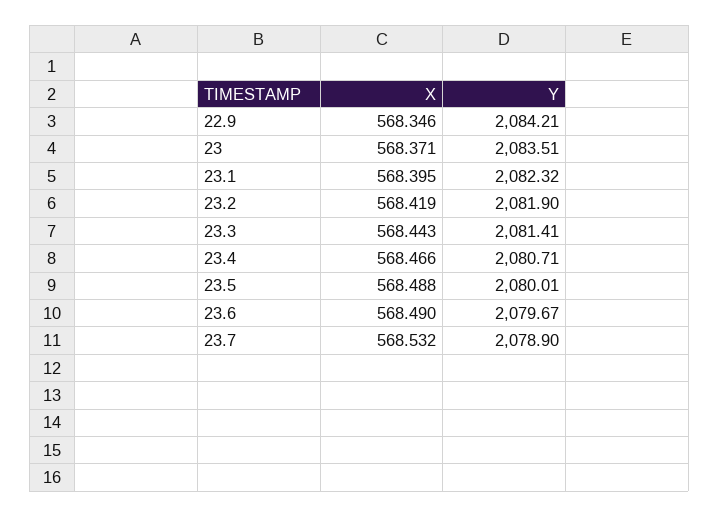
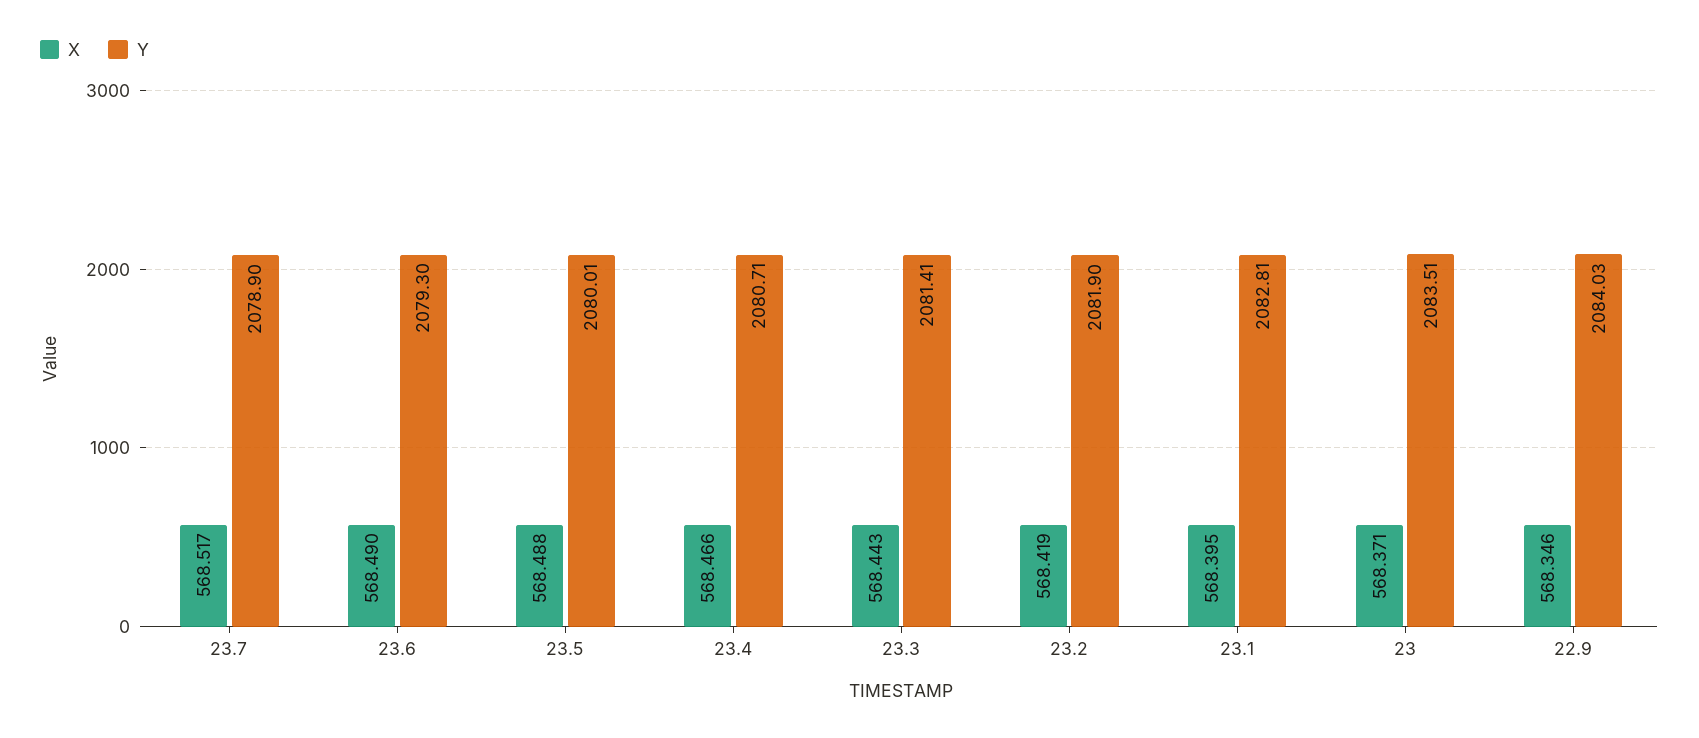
Y, 22.9: 2084.21 -> 2084.03
Y, 23.1: 2082.32 -> 2082.81
Y, 23.6: 2079.67 -> 2079.3
X, 23.7: 568.532 -> 568.517

